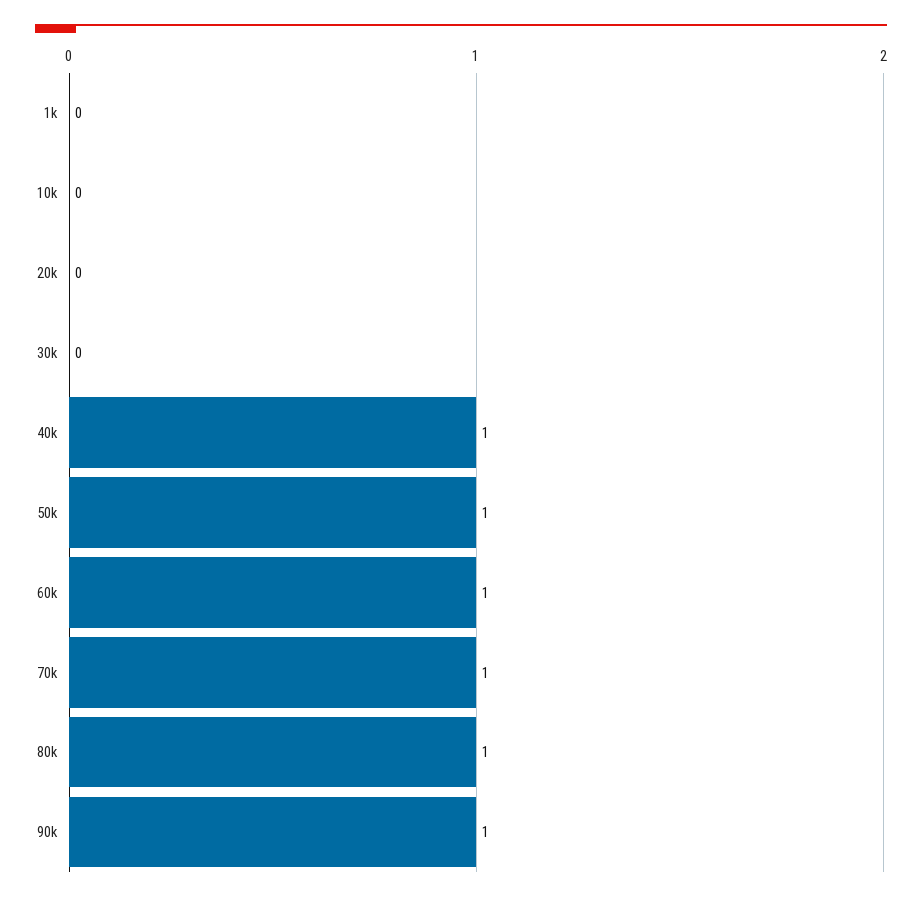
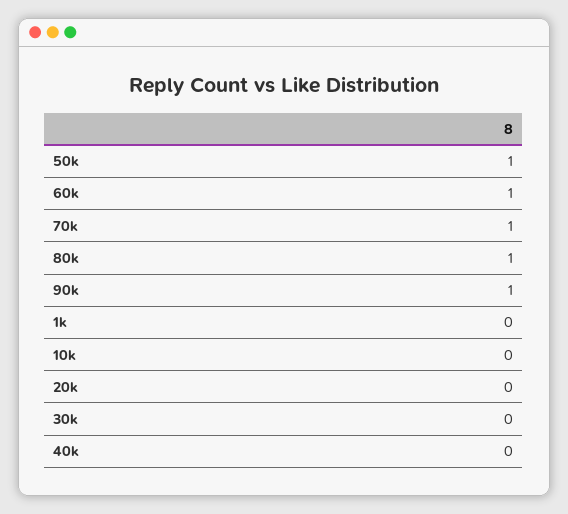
40k: 1 -> 0

